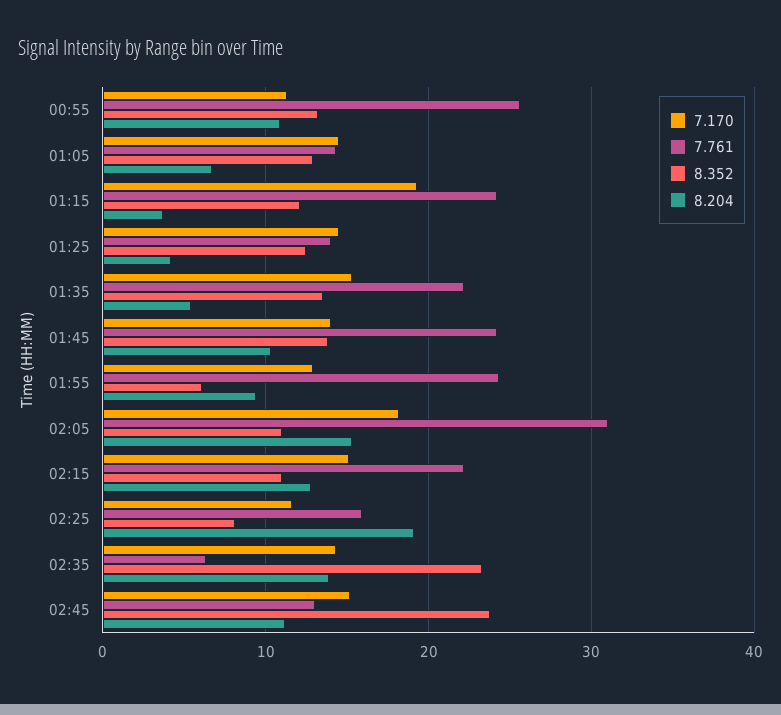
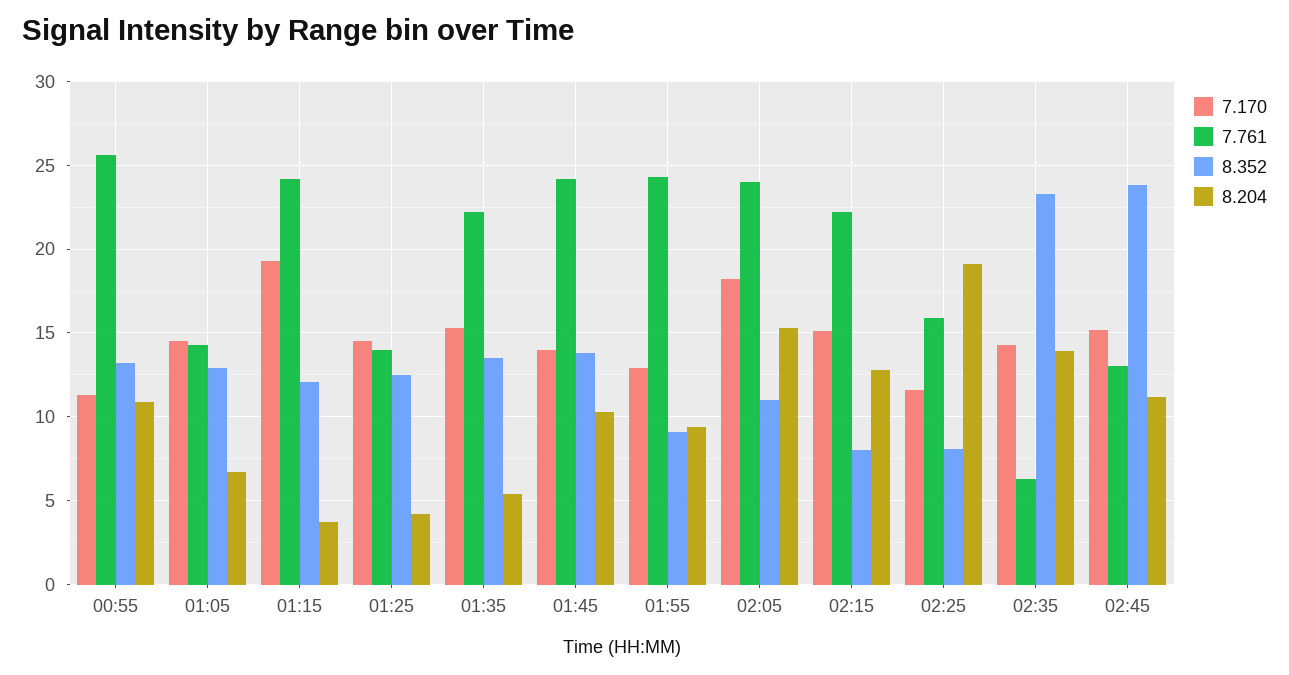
8.352, 01:55: 6 -> 9
7.761, 02:05: 31 -> 24
8.352, 02:15: 11 -> 8

